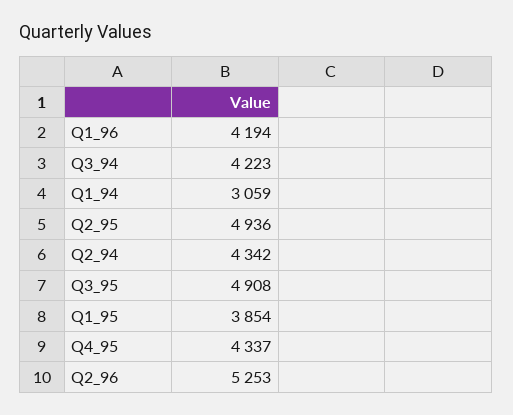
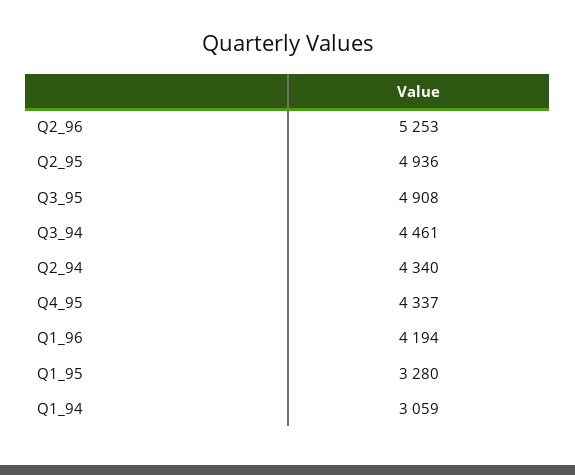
Q3_94: 4223 -> 4461
Q2_94: 4342 -> 4340
Q1_95: 3854 -> 3280

